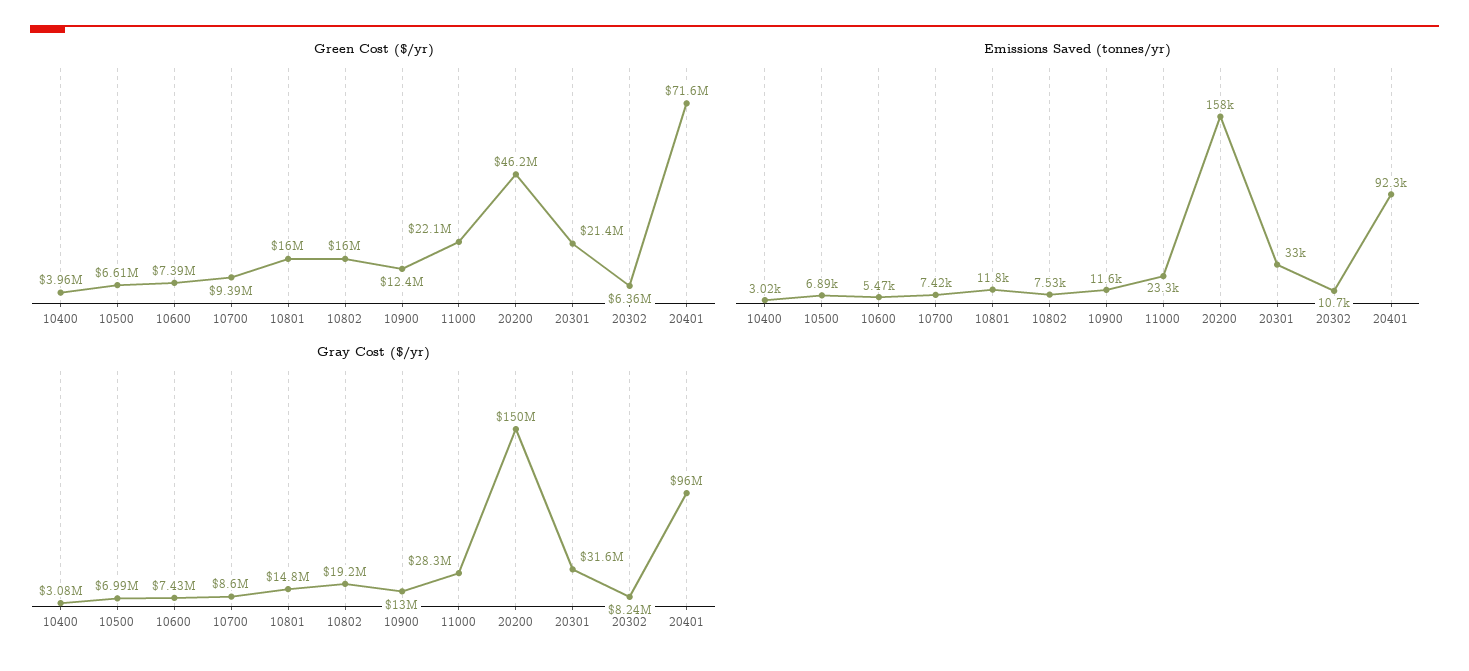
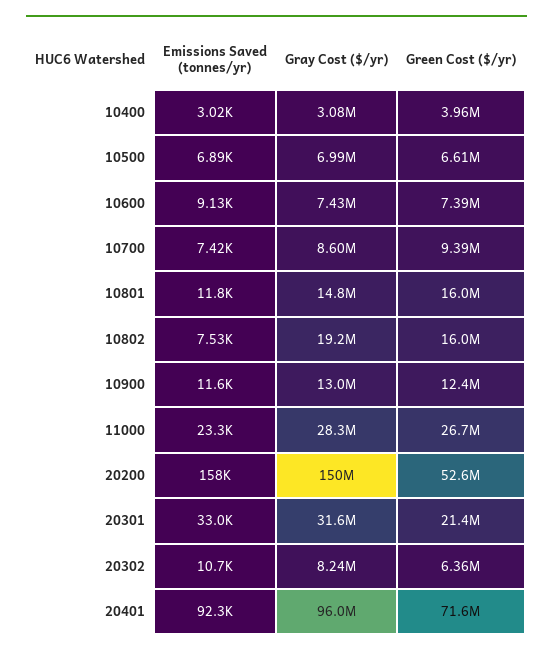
Green Cost ($/yr), 11000: 22100000 -> 26700000
Green Cost ($/yr), 20200: 46200000 -> 52600000
Emissions Saved (tonnes/yr), 10600: 5470 -> 9130

